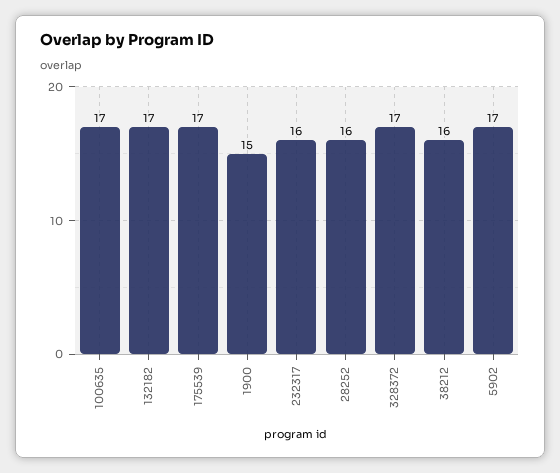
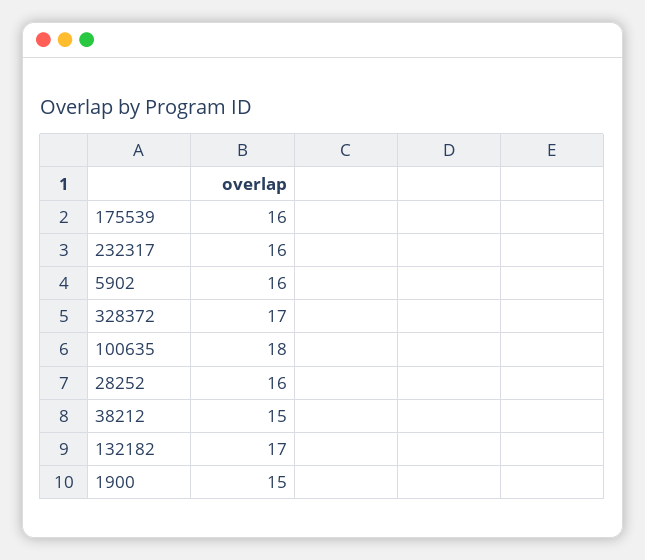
100635: 17 -> 18
175539: 17 -> 16
38212: 16 -> 15
5902: 17 -> 16

